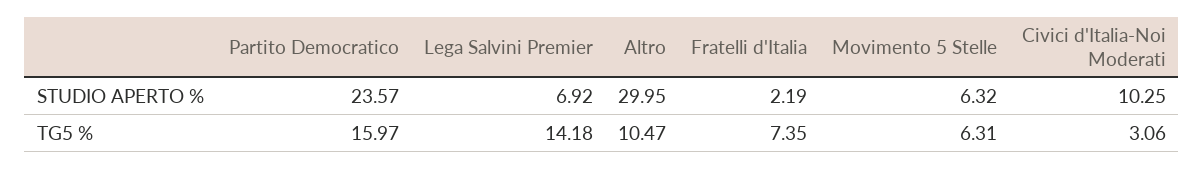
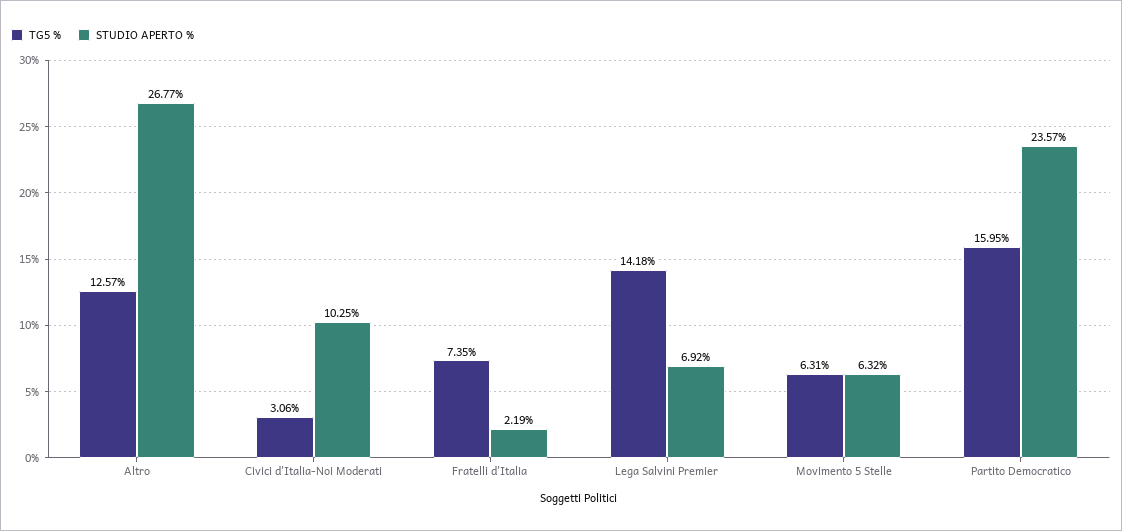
STUDIO APERTO %, Altro: 29.95 -> 26.77
TG5 %, Partito Democratico: 15.97 -> 15.95
TG5 %, Altro: 10.47 -> 12.57

